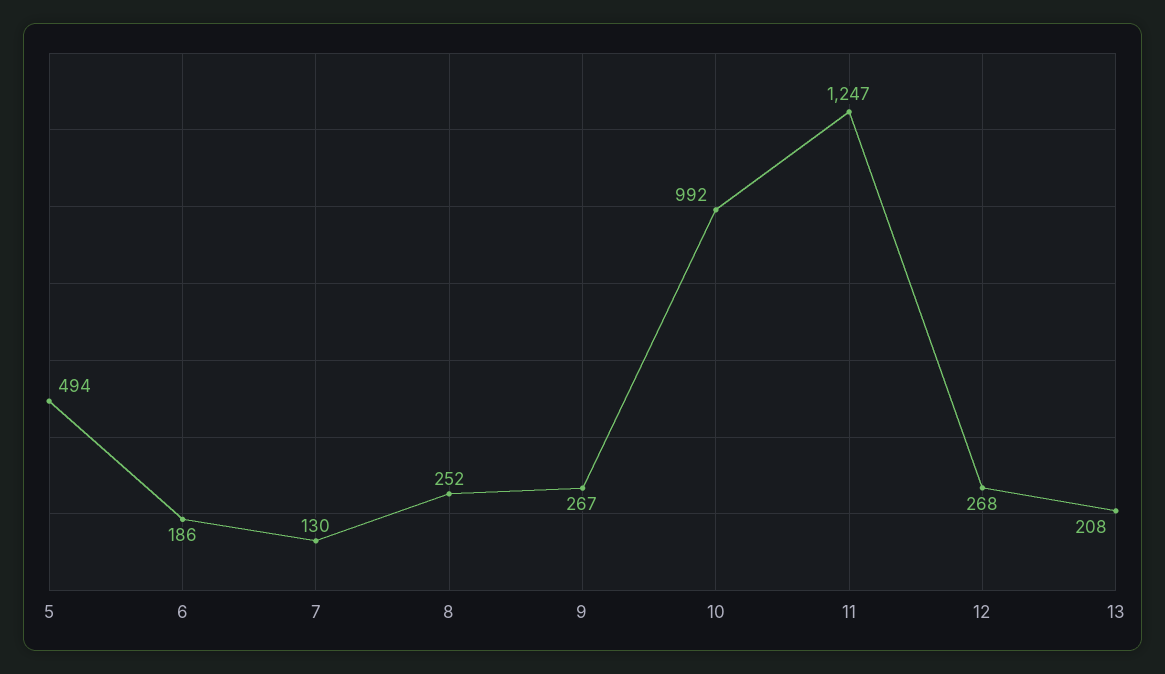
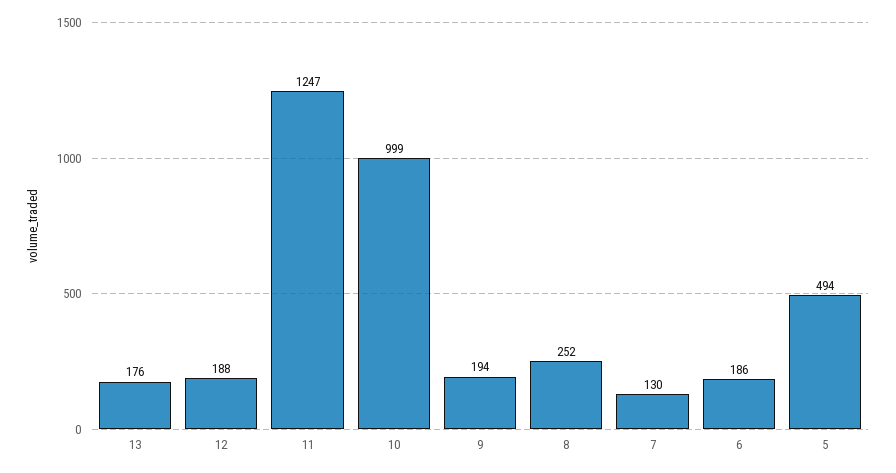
9: 267 -> 194
10: 992 -> 999
12: 268 -> 188
13: 208 -> 176

